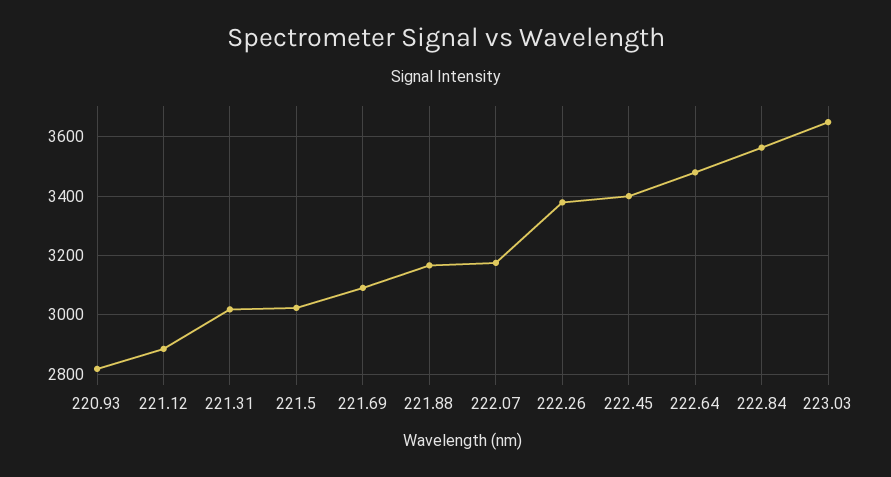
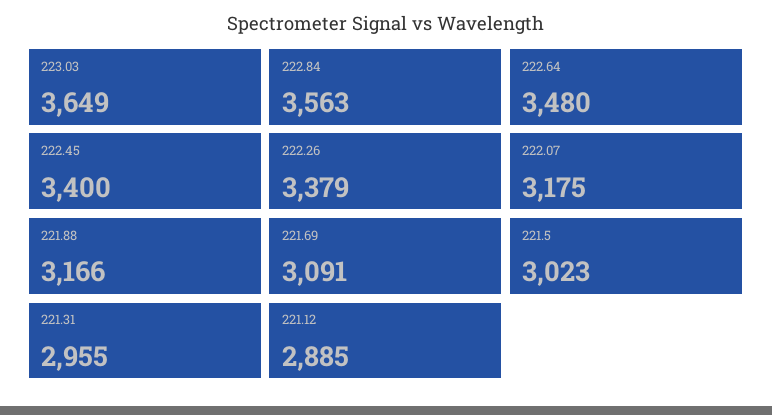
220.93: 2825 -> none
221.31: 3025 -> 2955

